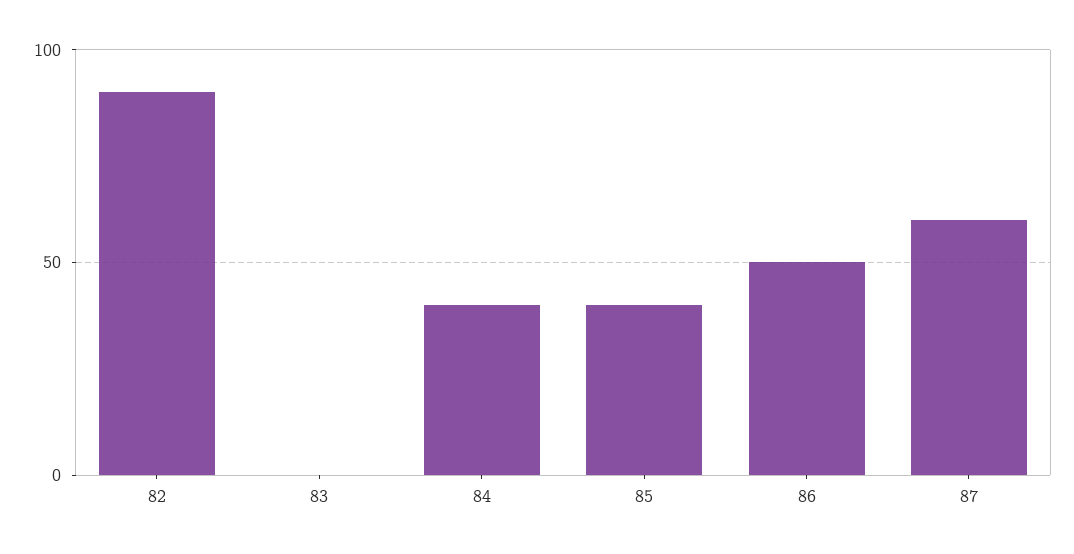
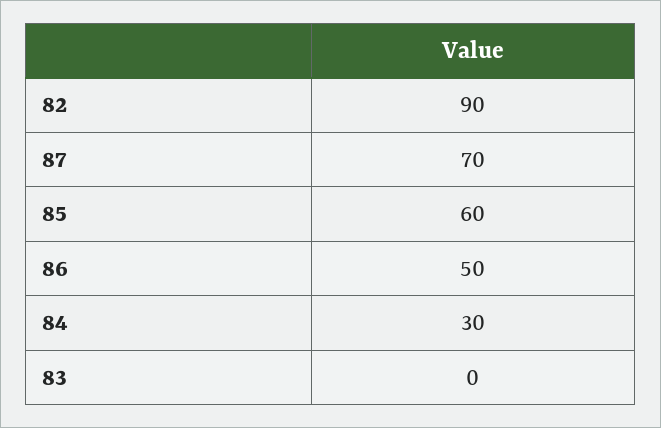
84: 40 -> 30
85: 40 -> 60
87: 60 -> 70

